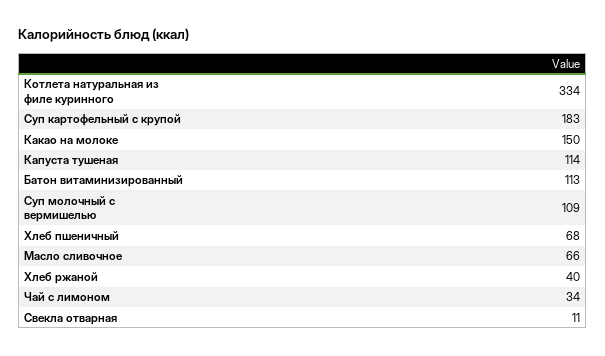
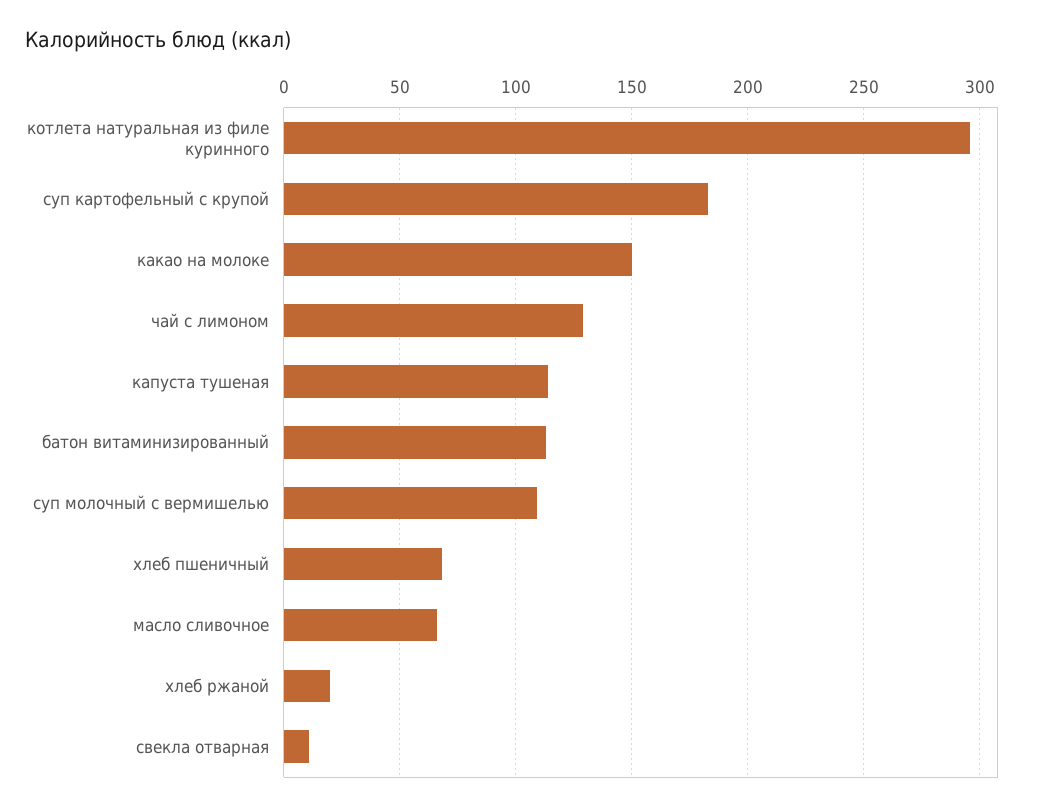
Котлета натуральная из филе куринного: 334 -> 295
Хлеб ржаной: 40 -> 20
Чай с лимоном: 34 -> 130

